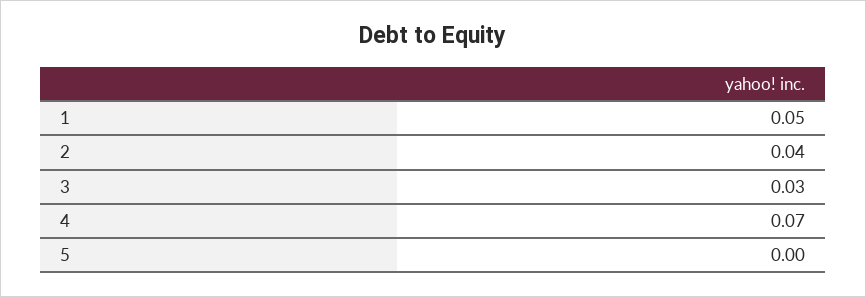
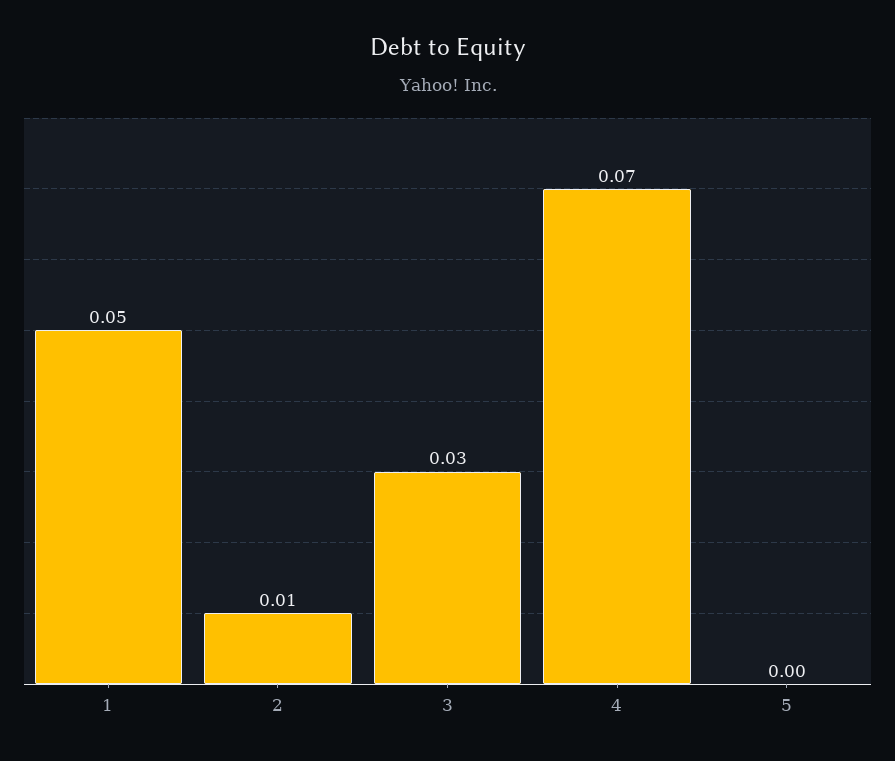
2: 0.04 -> 0.01

